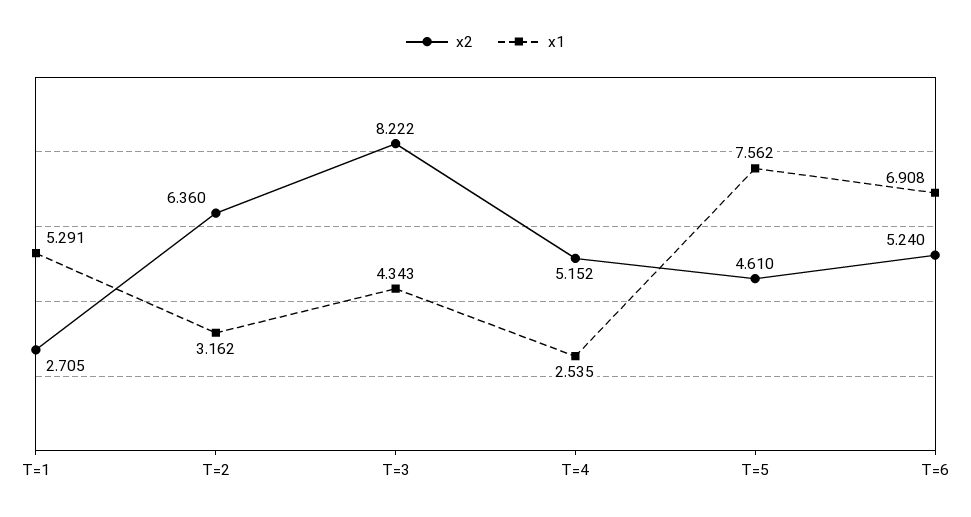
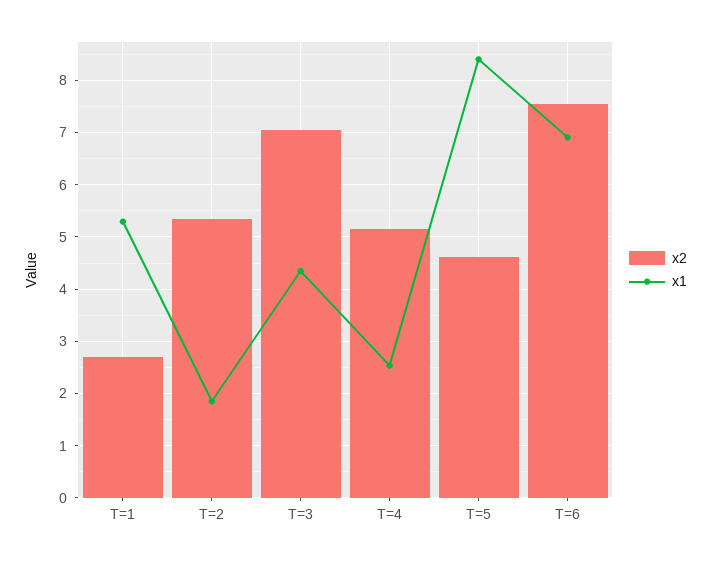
x2, T=2: 6.36 -> 5.4
x1, T=2: 3.162 -> 1.8
x2, T=3: 8.222 -> 7
x1, T=5: 7.562 -> 8.4
x2, T=6: 5.24 -> 7.6

